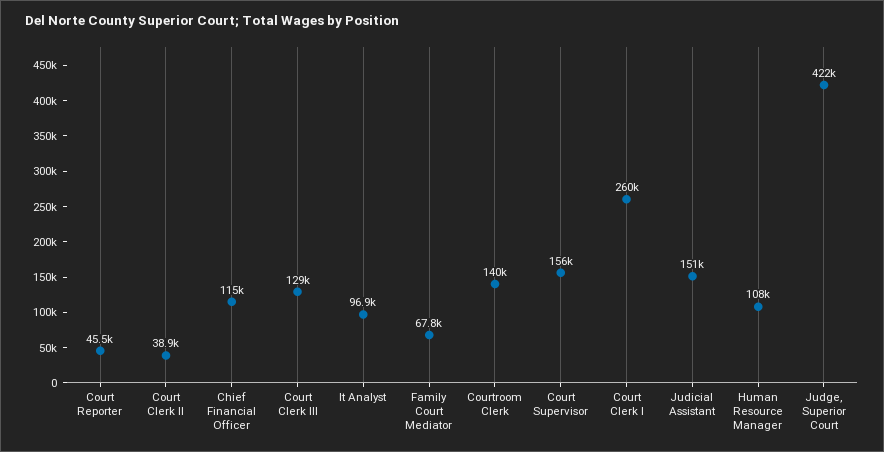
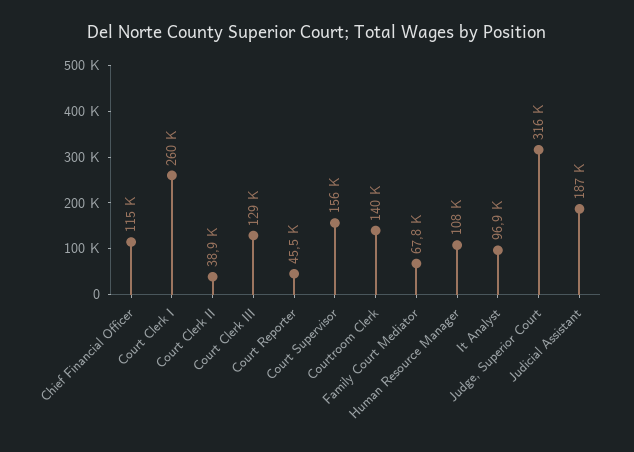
Judicial Assistant: 151000 -> 187000
Judge, Superior Court: 422000 -> 316000

